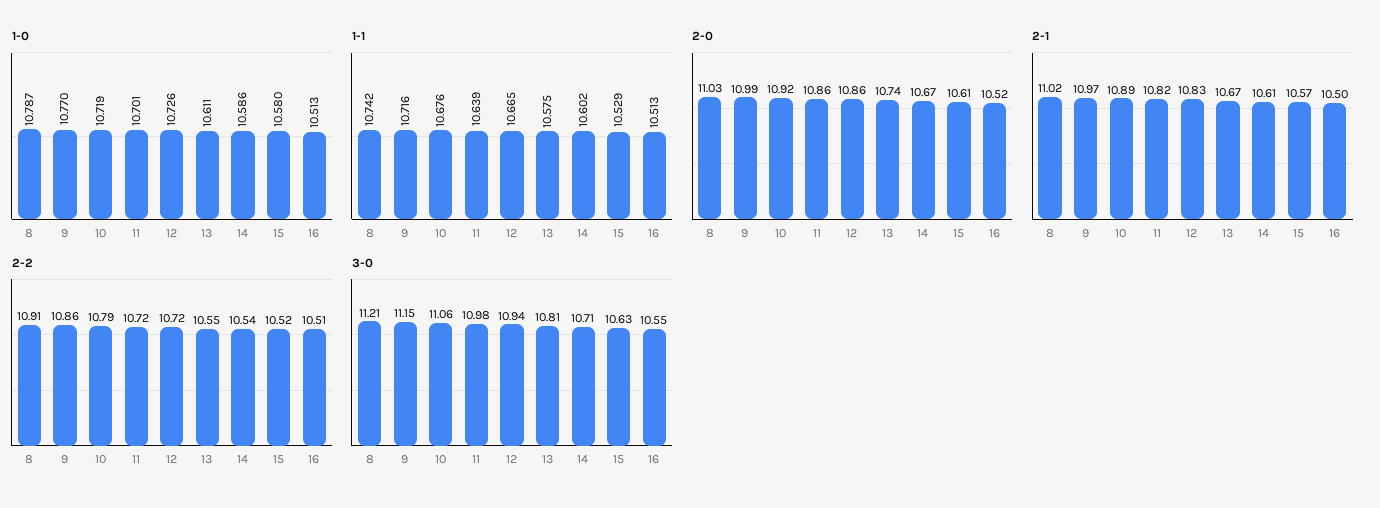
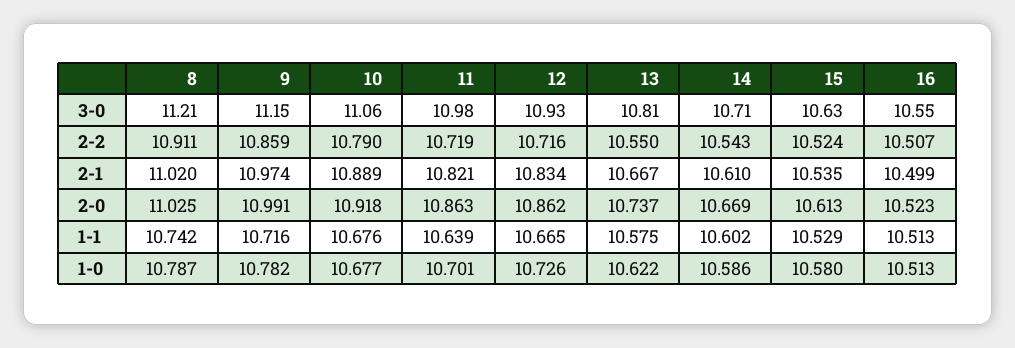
1-0, 9: 10.77 -> 10.782
1-0, 10: 10.719 -> 10.677
1-0, 13: 10.611 -> 10.622
2-1, 15: 10.57 -> 10.535
3-0, 12: 10.94 -> 10.93

